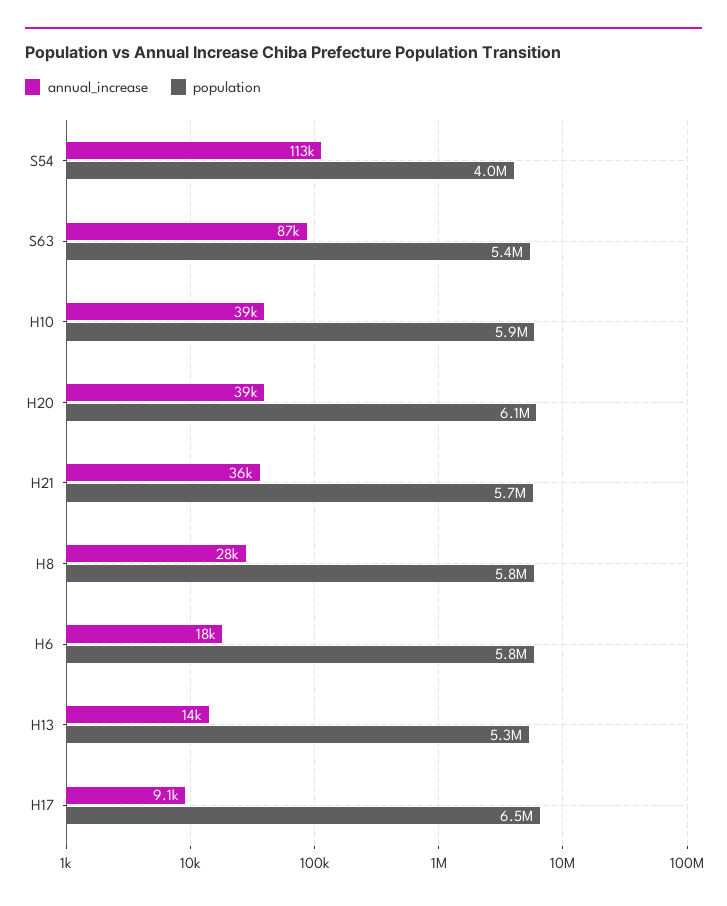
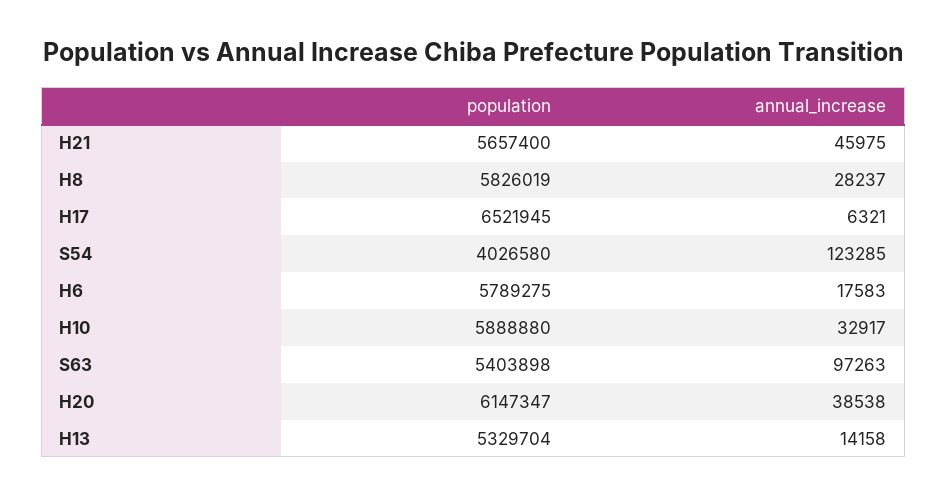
annual_increase, S54: 113000 -> 123285
annual_increase, S63: 87000 -> 97263
annual_increase, H10: 39000 -> 32917
annual_increase, H21: 36000 -> 45975
annual_increase, H17: 9100 -> 6321

